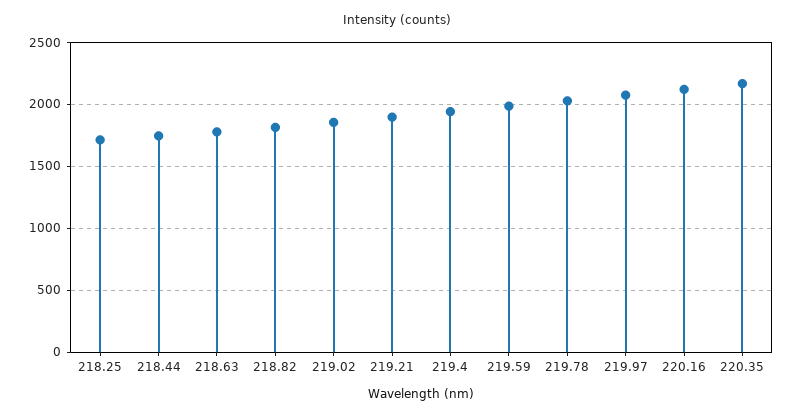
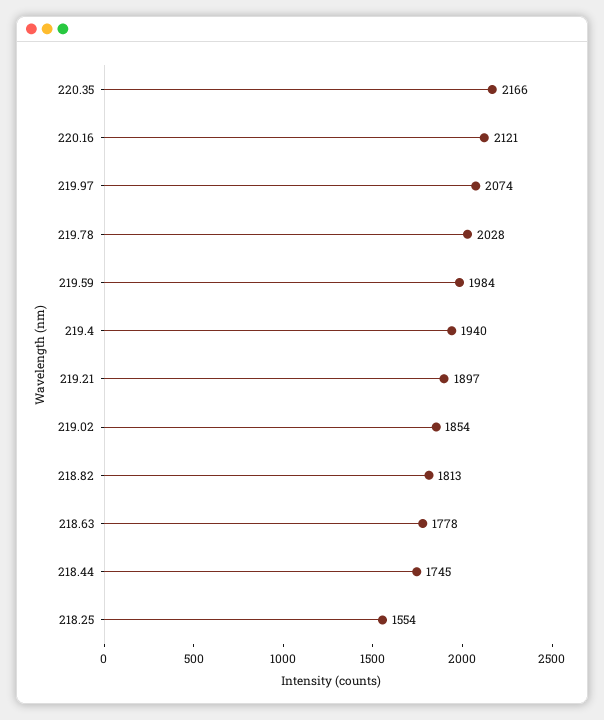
218.25: 1700 -> 1554

